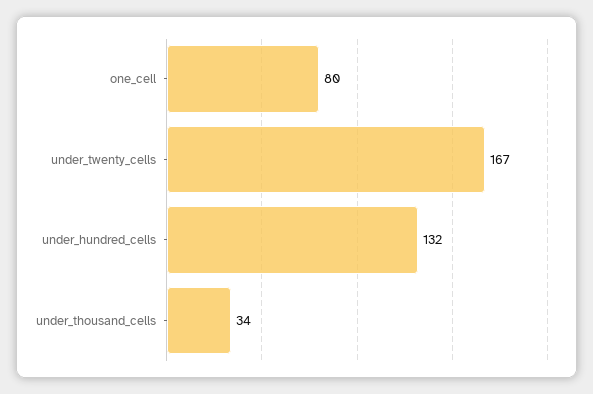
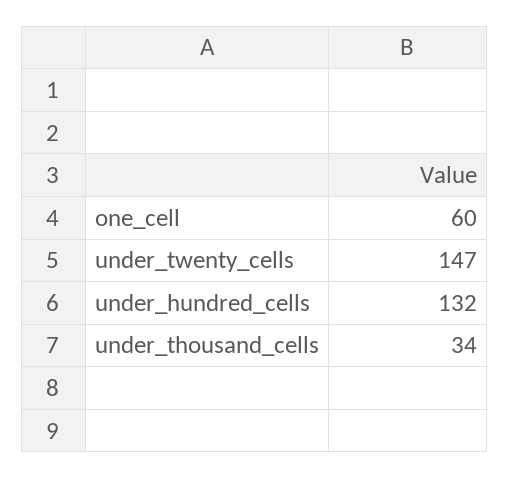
one_cell: 80 -> 60
under_twenty_cells: 167 -> 147

